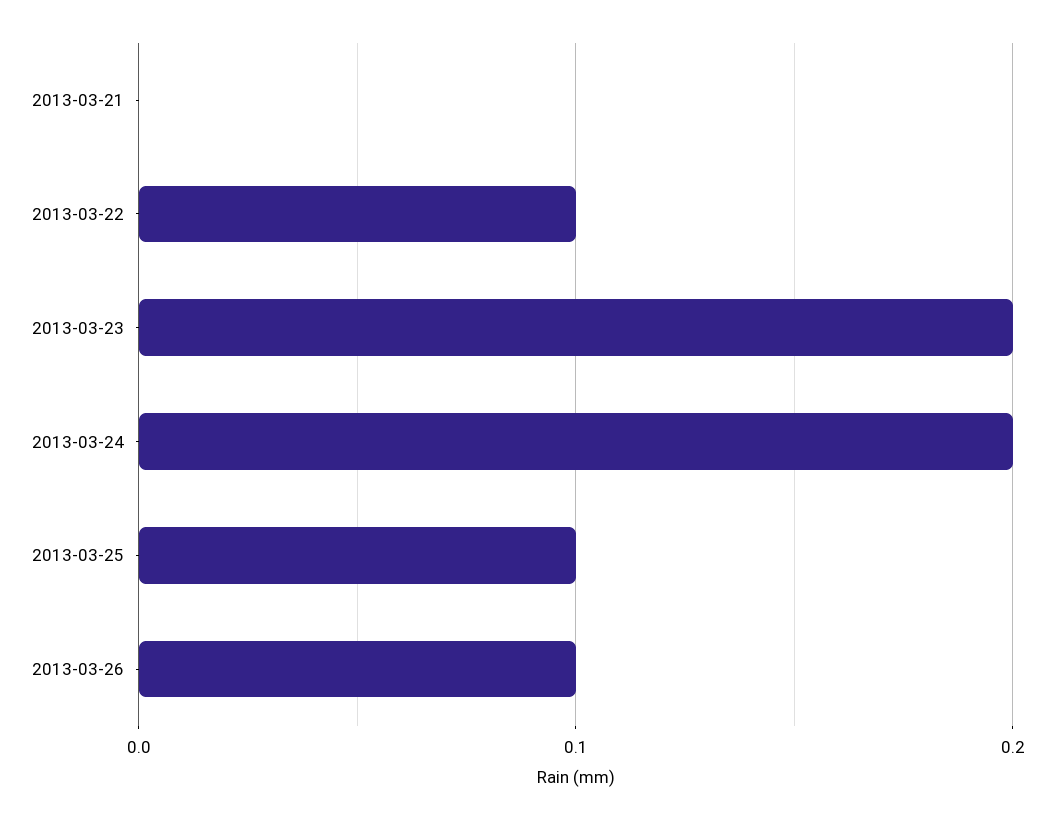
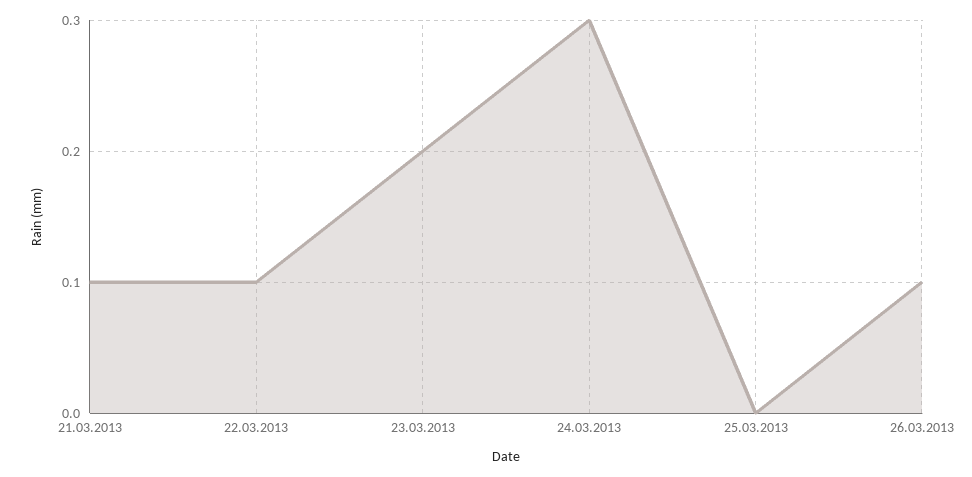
2013-03-21: 0 -> 0.1
2013-03-24: 0.2 -> 0.3
2013-03-25: 0.1 -> 0

